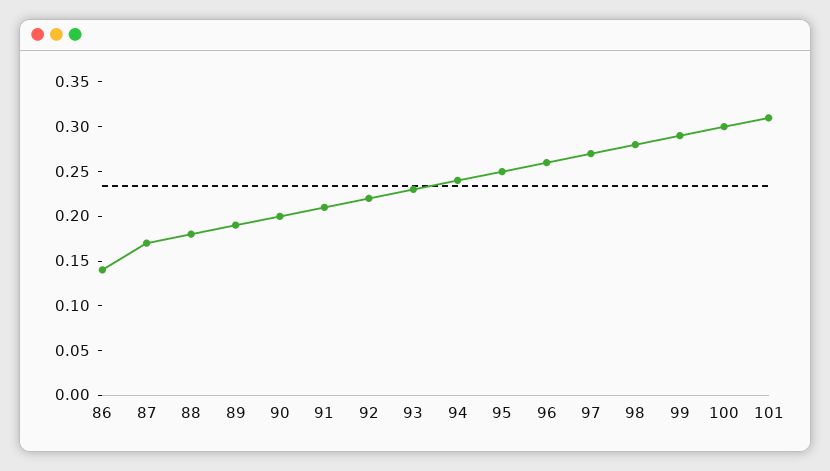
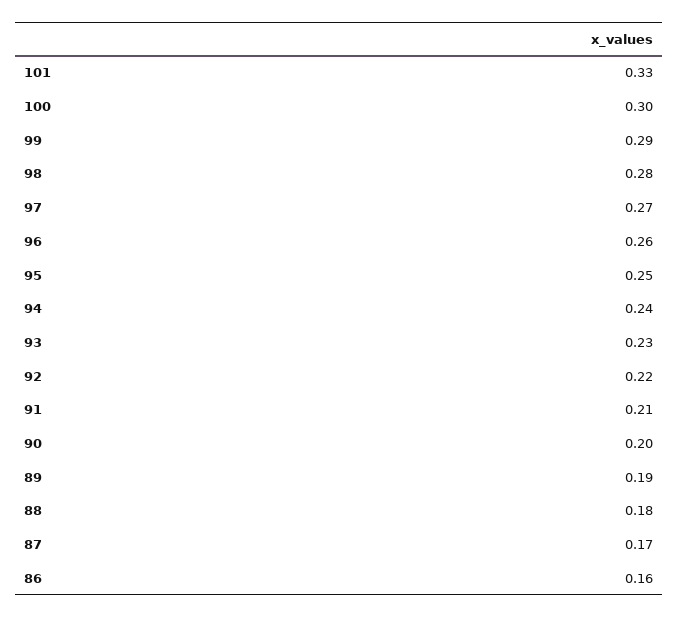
86: 0.14 -> 0.16
101: 0.31 -> 0.33

